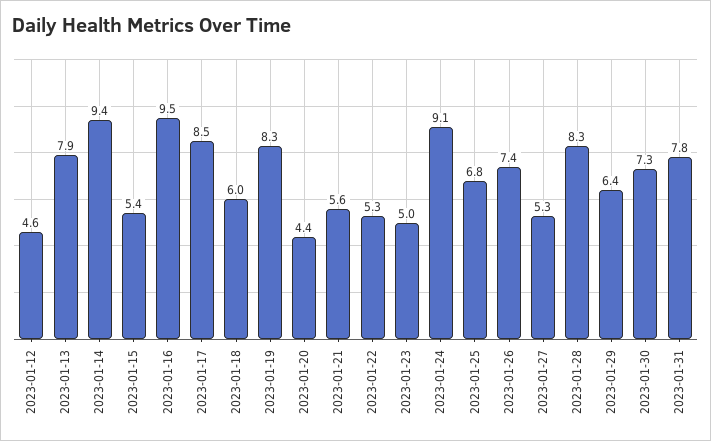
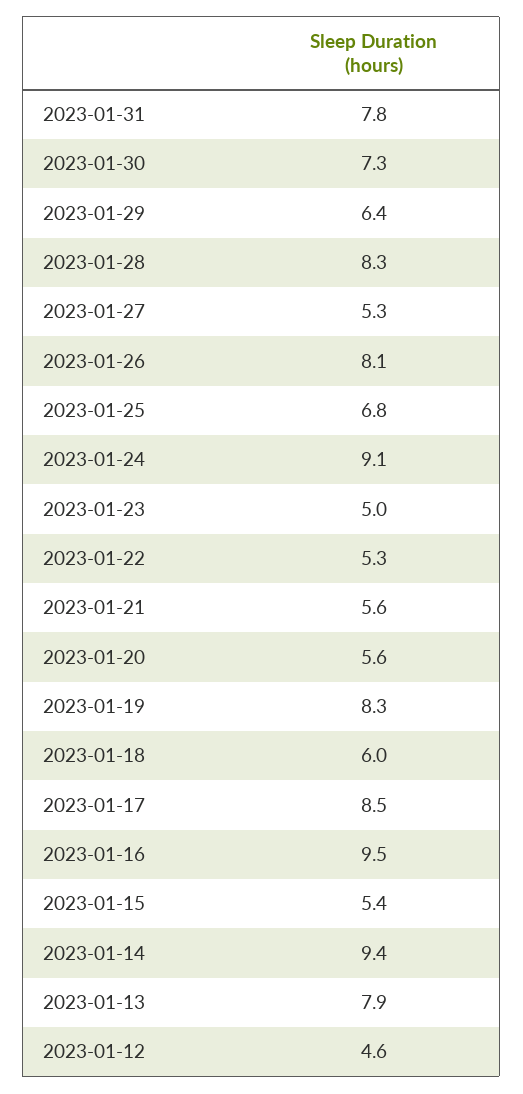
2023-01-20: 4.4 -> 5.6
2023-01-26: 7.4 -> 8.1

